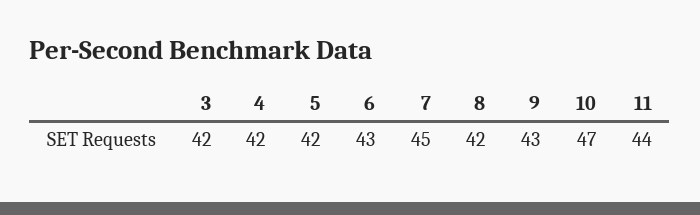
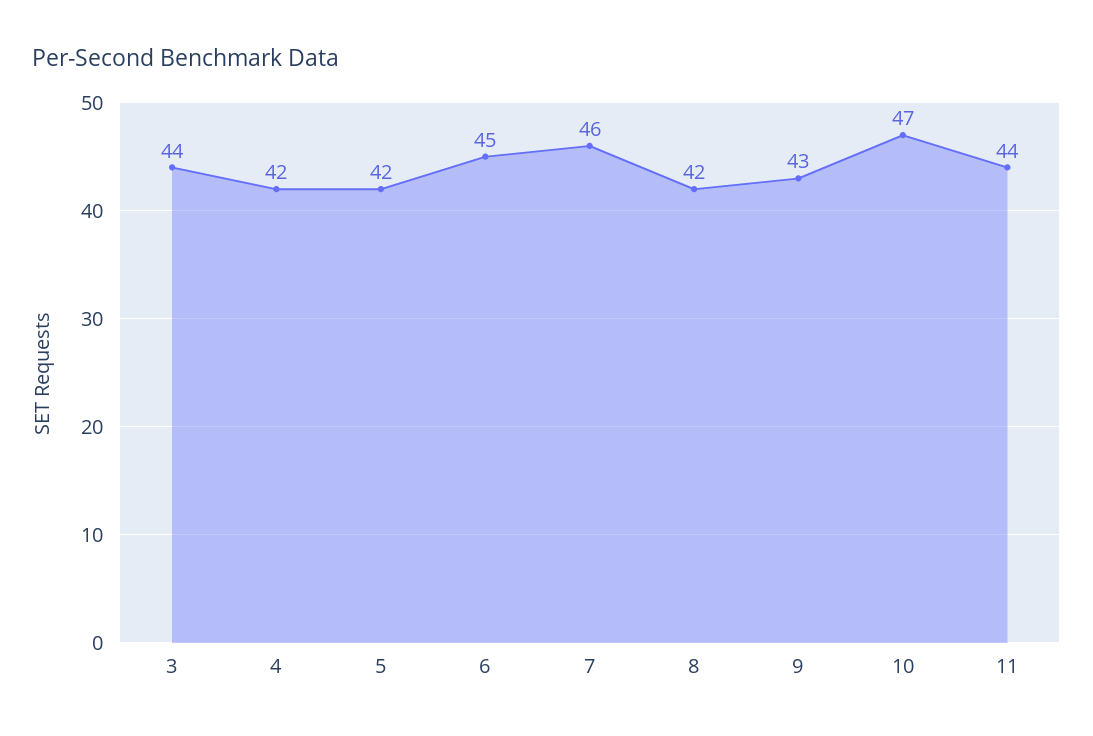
3: 42 -> 44
6: 43 -> 45
7: 45 -> 46

